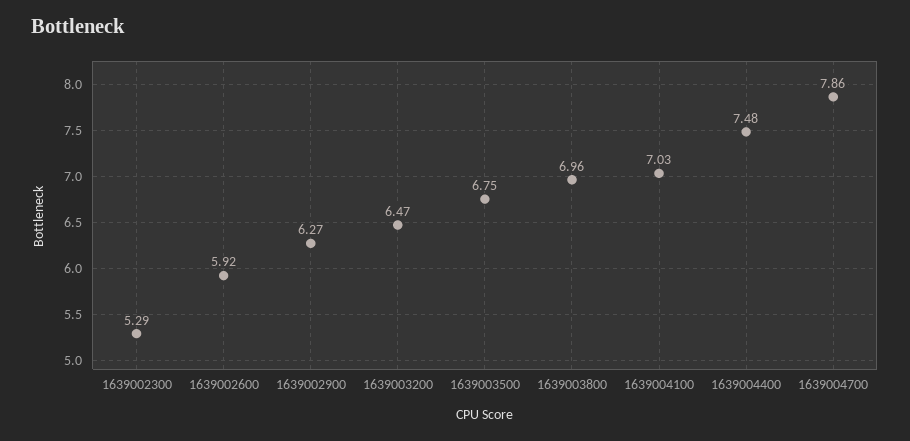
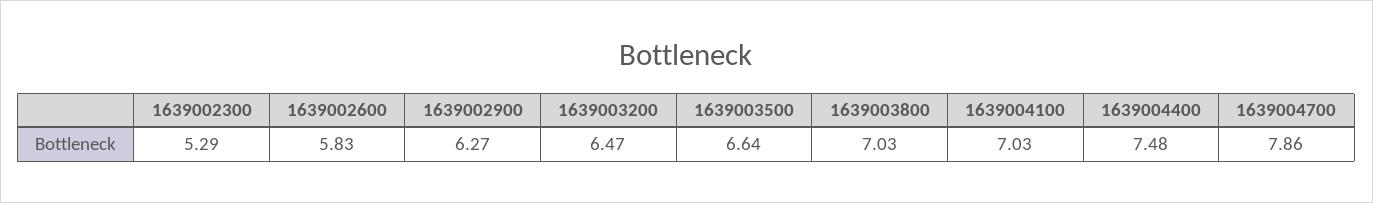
1639002600: 5.92 -> 5.83
1639003500: 6.75 -> 6.64
1639003800: 6.96 -> 7.03

